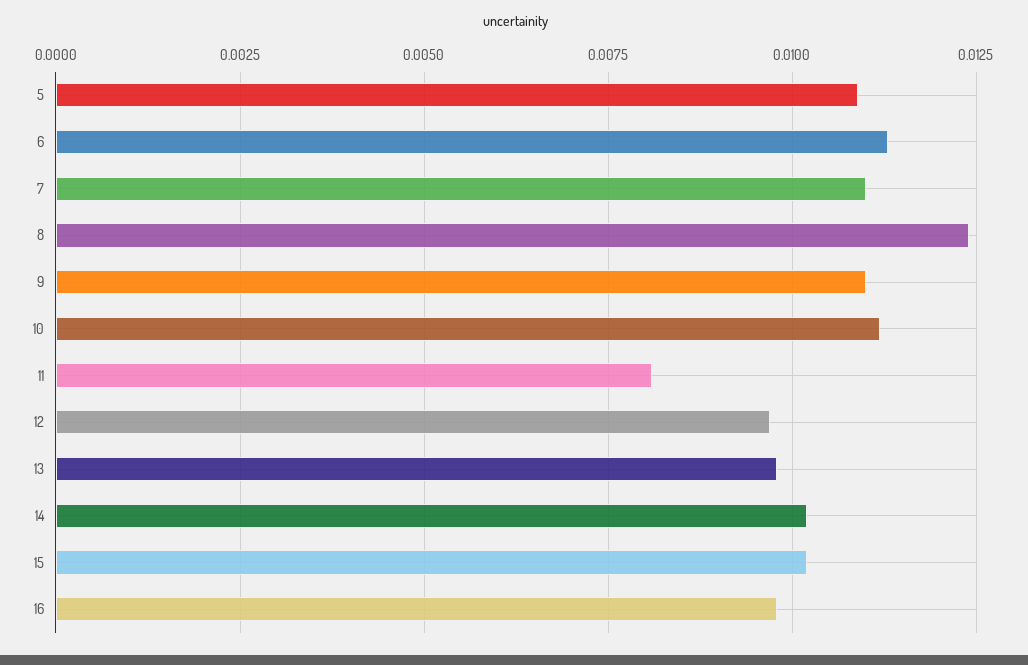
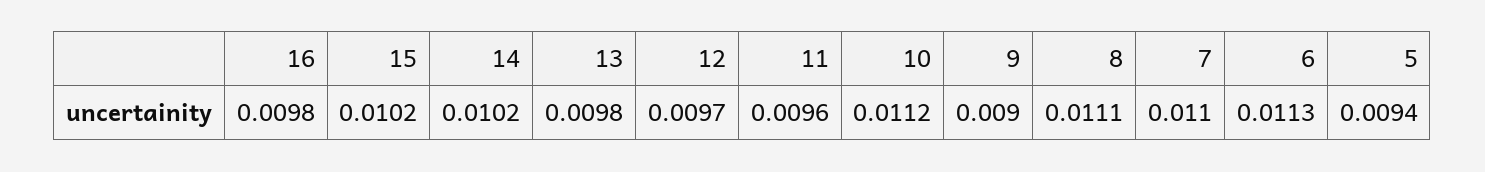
5: 0.011 -> 0.0094
8: 0.0125 -> 0.0111
9: 0.011 -> 0.009
11: 0.008 -> 0.0096

